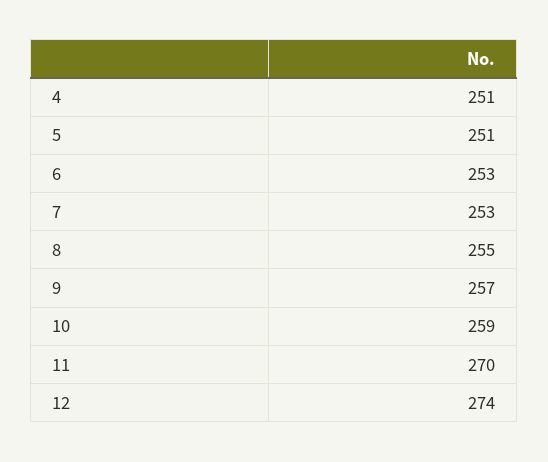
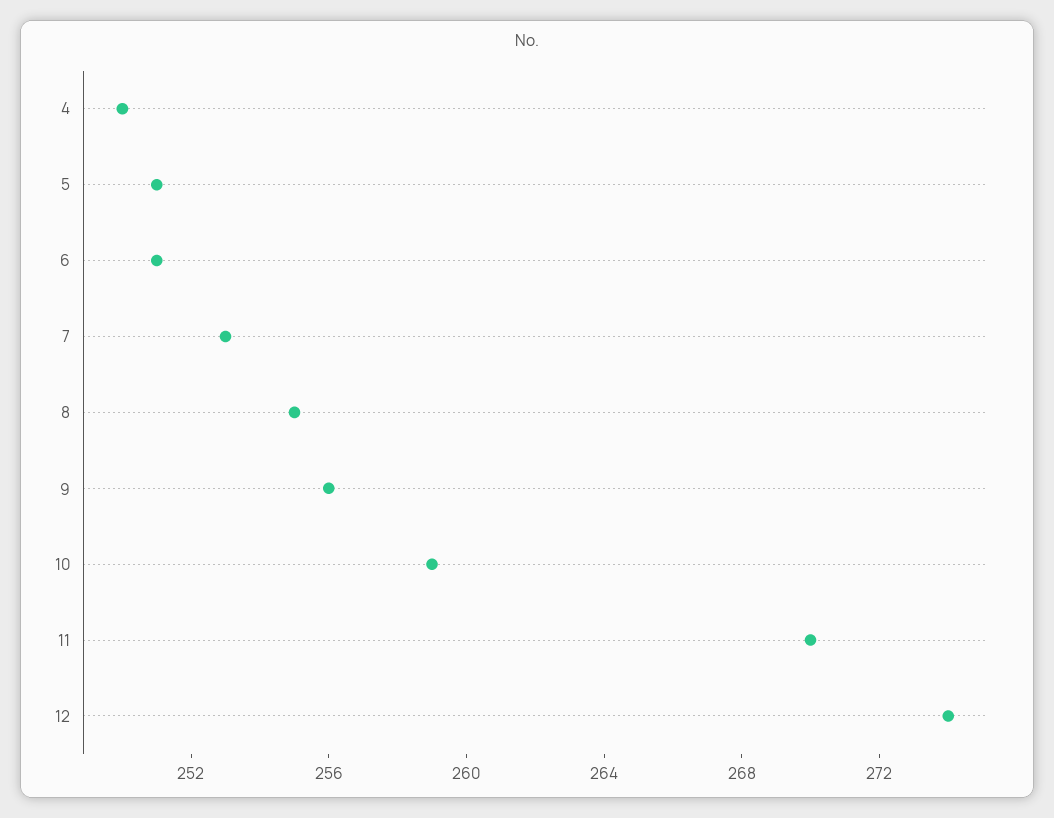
4: 251 -> 250
6: 253 -> 251
9: 257 -> 256

